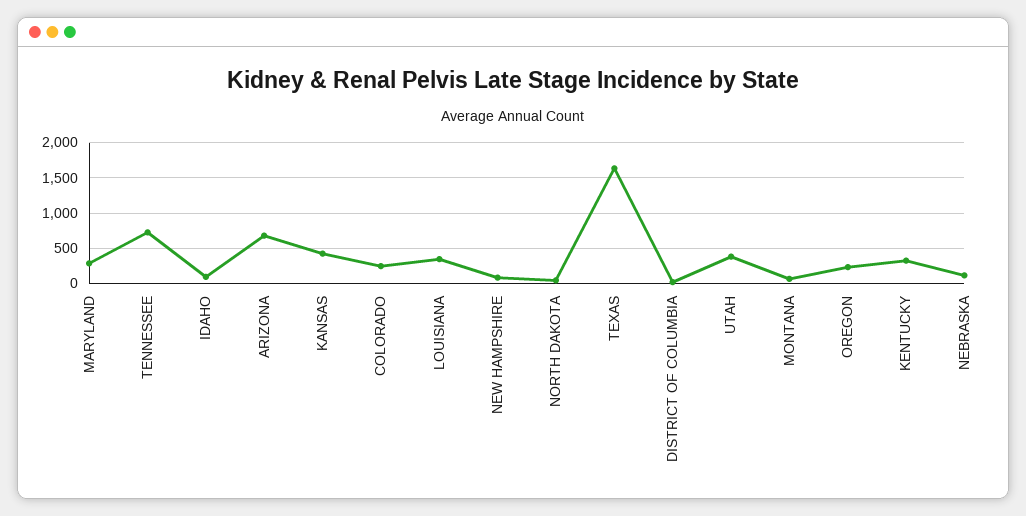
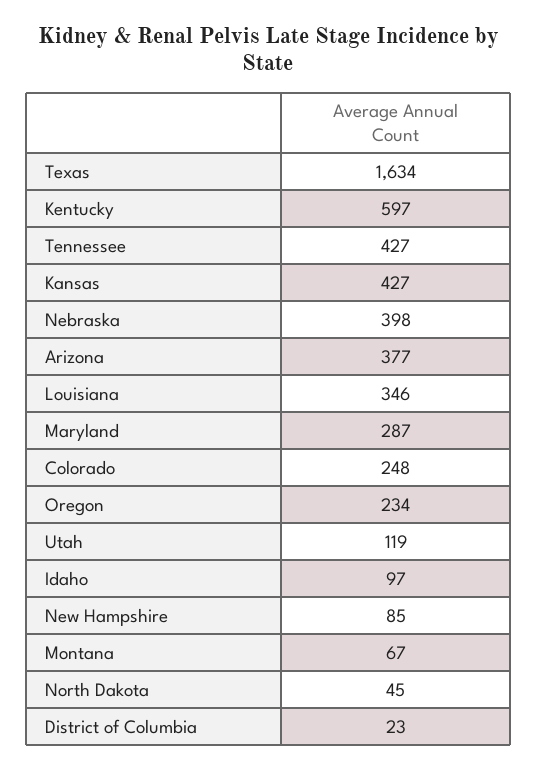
TENNESSEE: 700 -> 427
ARIZONA: 700 -> 377
UTAH: 400 -> 119
KENTUCKY: 300 -> 597
NEBRASKA: 100 -> 398

